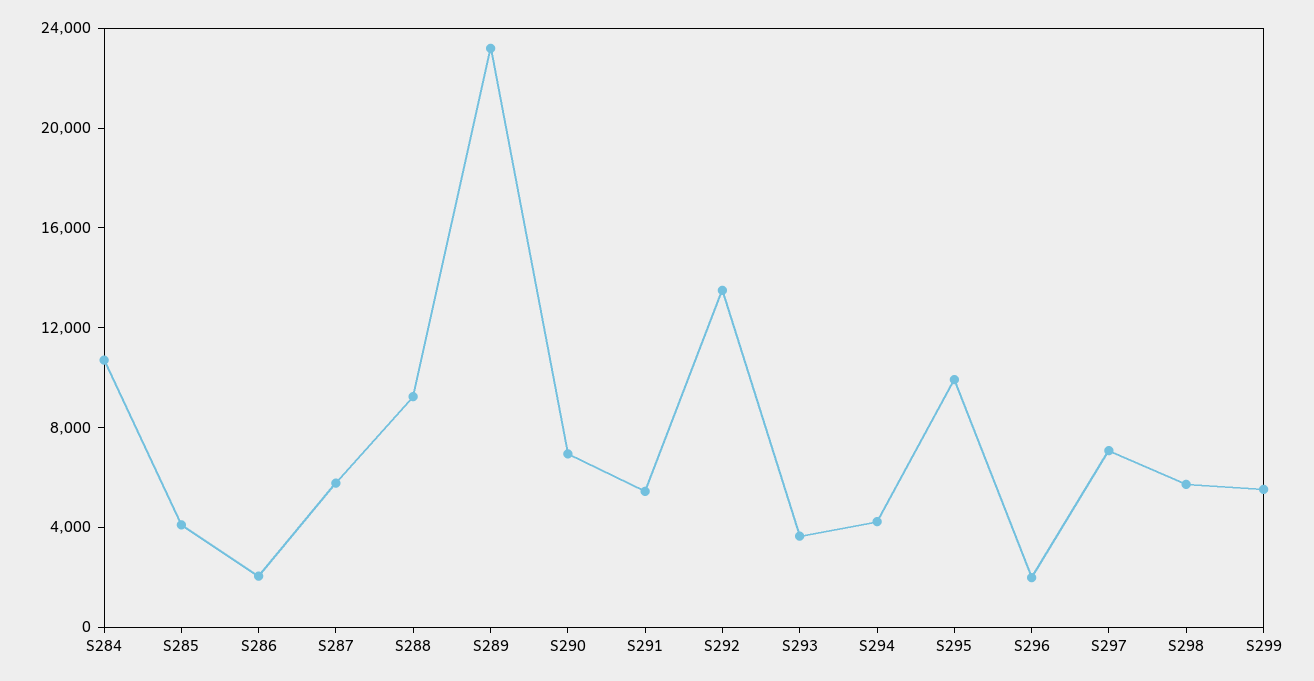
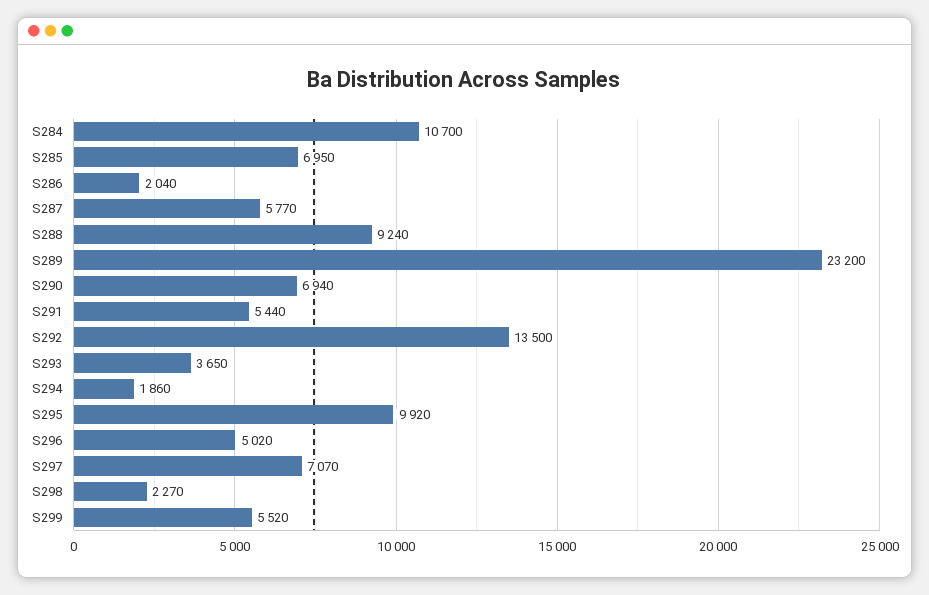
S285: 4000 -> 6950
S294: 4000 -> 1860
S296: 2000 -> 5020
S298: 6000 -> 2270

